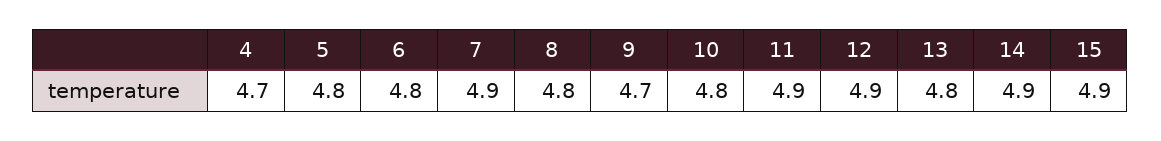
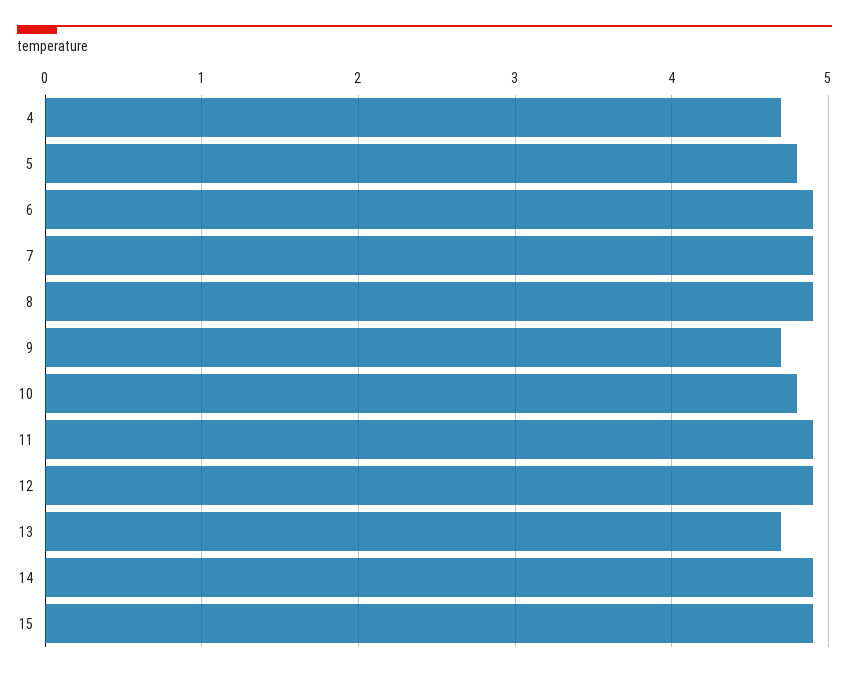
6: 4.8 -> 4.9
8: 4.8 -> 4.9
13: 4.8 -> 4.7

